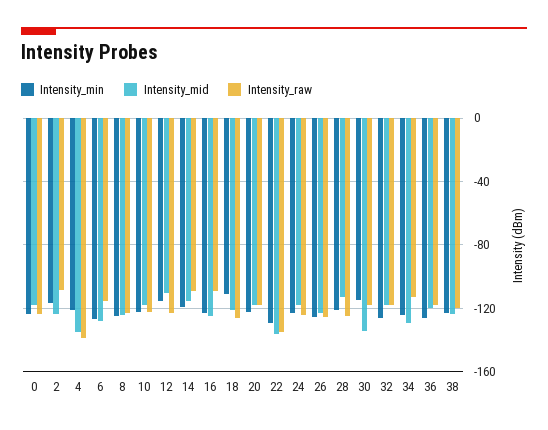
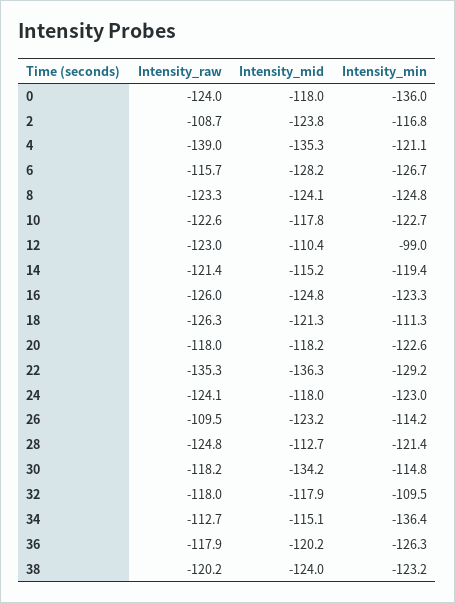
Intensity_min, 0: -125 -> -136
Intensity_min, 12: -115 -> -99
Intensity_raw, 14: -110 -> -121.4
Intensity_raw, 16: -110 -> -126
Intensity_min, 26: -125 -> -114.2
Intensity_raw, 26: -125 -> -109.5
Intensity_min, 32: -125 -> -109.5
Intensity_min, 34: -125 -> -136.4
Intensity_mid, 34: -130 -> -115.1

